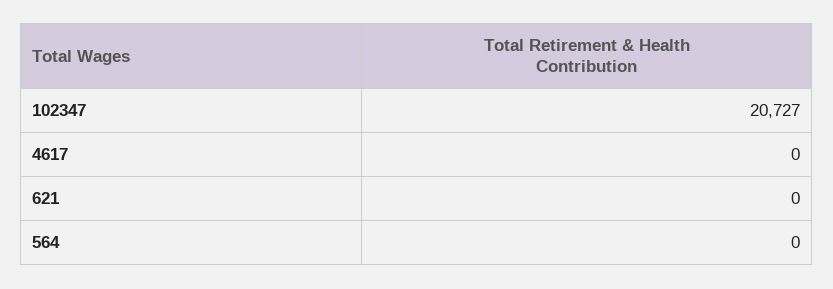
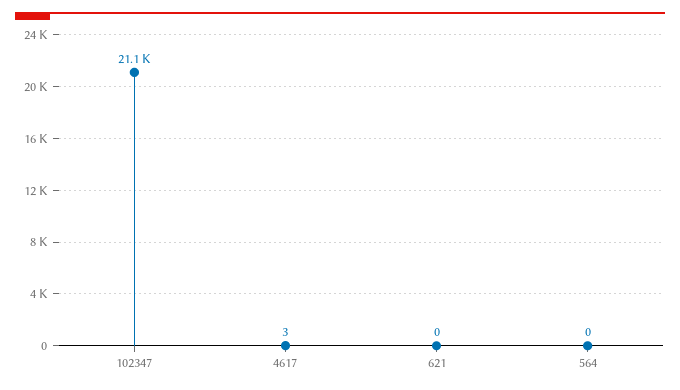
102347: 20727 -> 21100
4617: 0 -> 3

